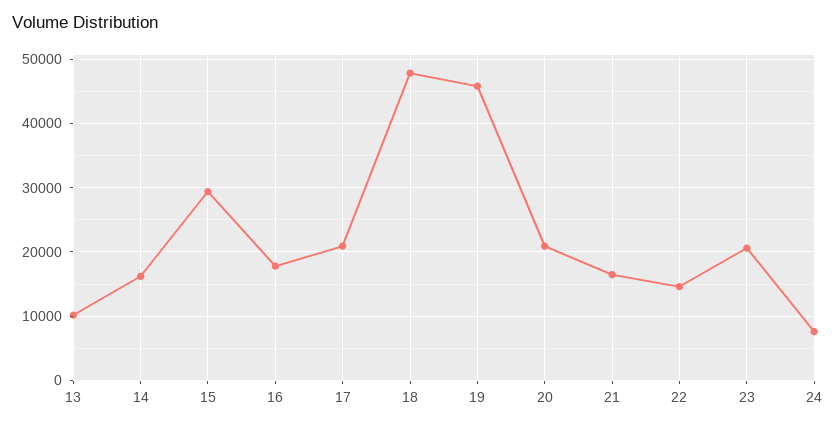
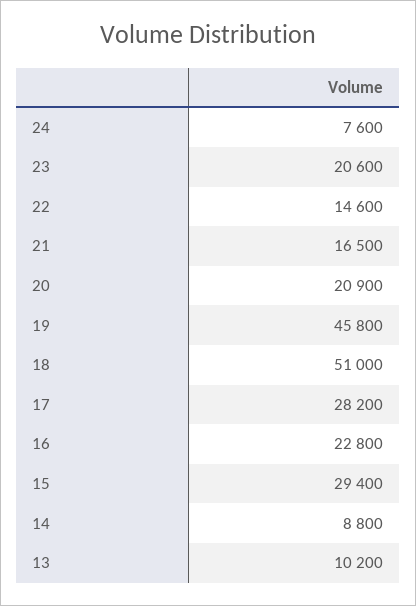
14: 16000 -> 8800
16: 18000 -> 22800
17: 21000 -> 28200
18: 48000 -> 51000

